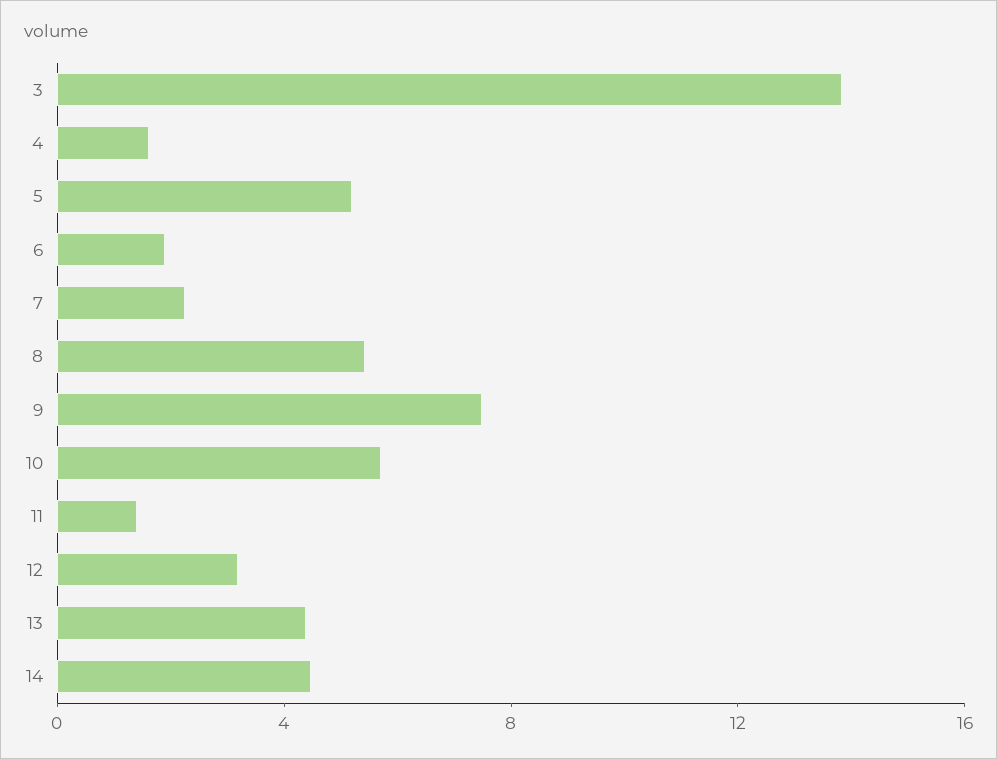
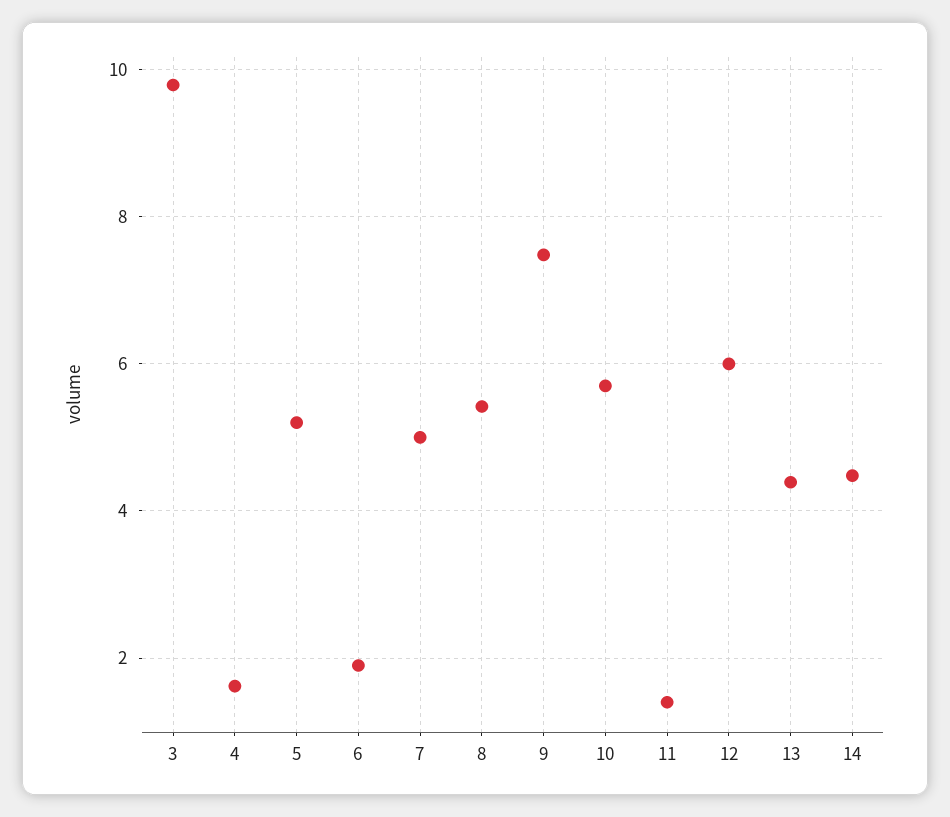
3: 14 -> 9.8
7: 2 -> 5
12: 3 -> 6

